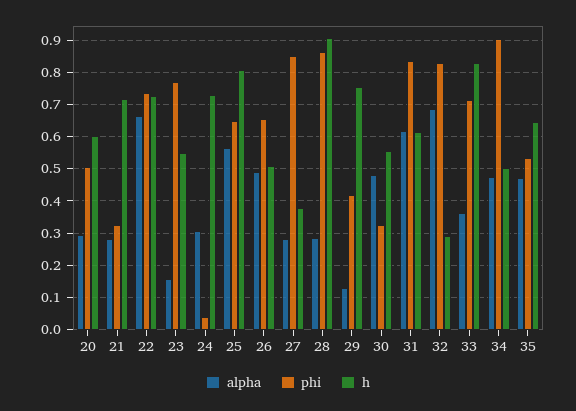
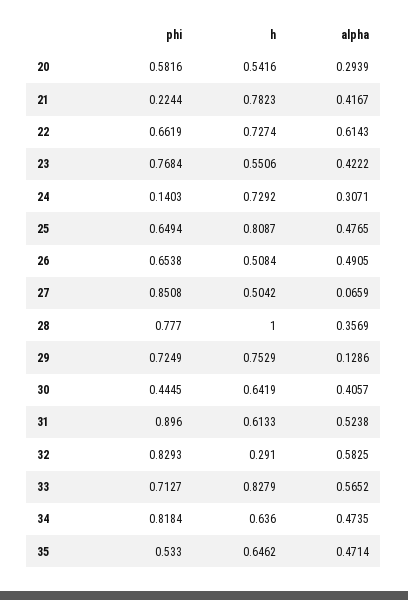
phi, 20: 0.5 -> 0.5816
h, 20: 0.6 -> 0.5416
alpha, 21: 0.28 -> 0.4167
phi, 21: 0.32 -> 0.2244
h, 21: 0.72 -> 0.7823
alpha, 22: 0.66 -> 0.6143
phi, 22: 0.74 -> 0.6619
alpha, 23: 0.16 -> 0.4222
phi, 24: 0.04 -> 0.1403
alpha, 25: 0.56 -> 0.4765
alpha, 27: 0.28 -> 0.0659
h, 27: 0.38 -> 0.5042
alpha, 28: 0.28 -> 0.3569
phi, 28: 0.86 -> 0.777
h, 28: 0.9 -> 1
phi, 29: 0.42 -> 0.7249
alpha, 30: 0.48 -> 0.4057
phi, 30: 0.32 -> 0.4445
h, 30: 0.56 -> 0.6419
alpha, 31: 0.62 -> 0.5238
phi, 31: 0.84 -> 0.896
alpha, 32: 0.68 -> 0.5825
alpha, 33: 0.36 -> 0.5652
phi, 34: 0.9 -> 0.8184
h, 34: 0.5 -> 0.636

